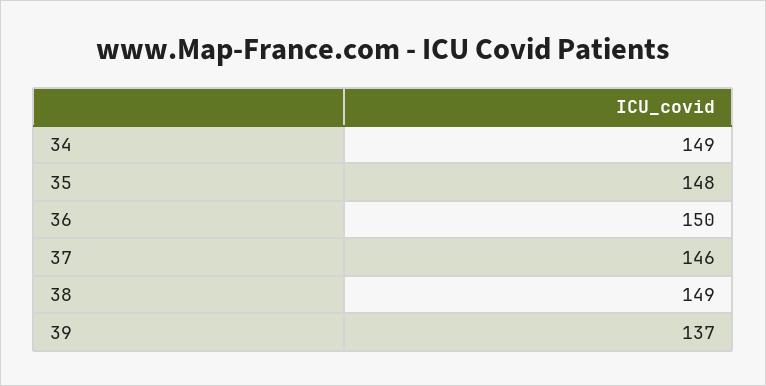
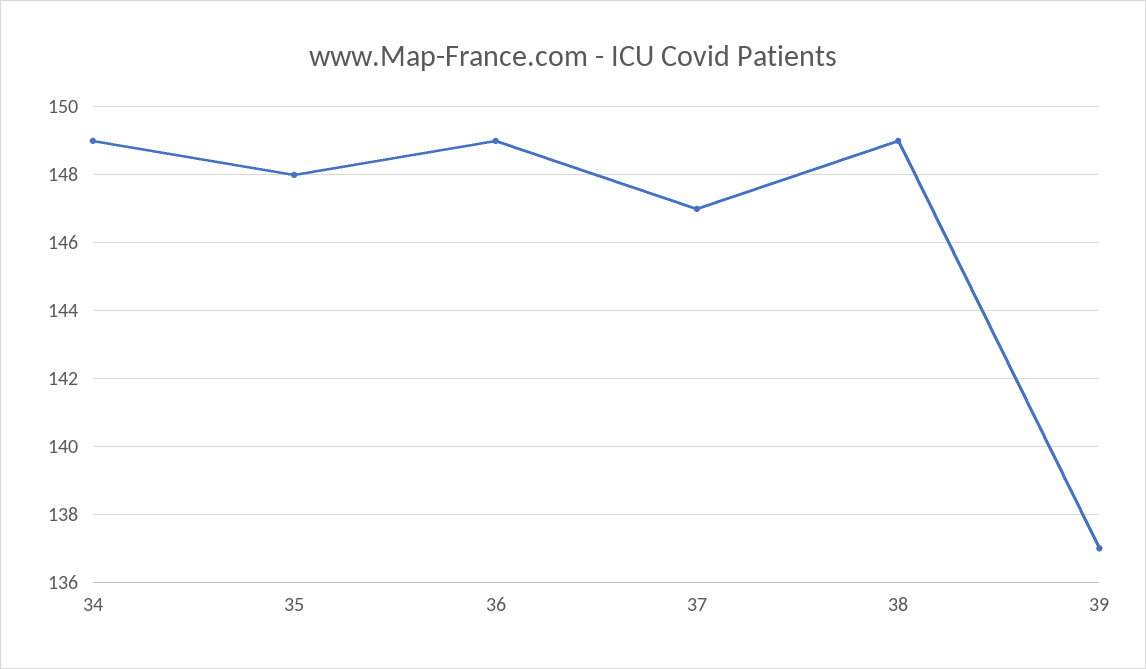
36: 150 -> 149
37: 146 -> 147

